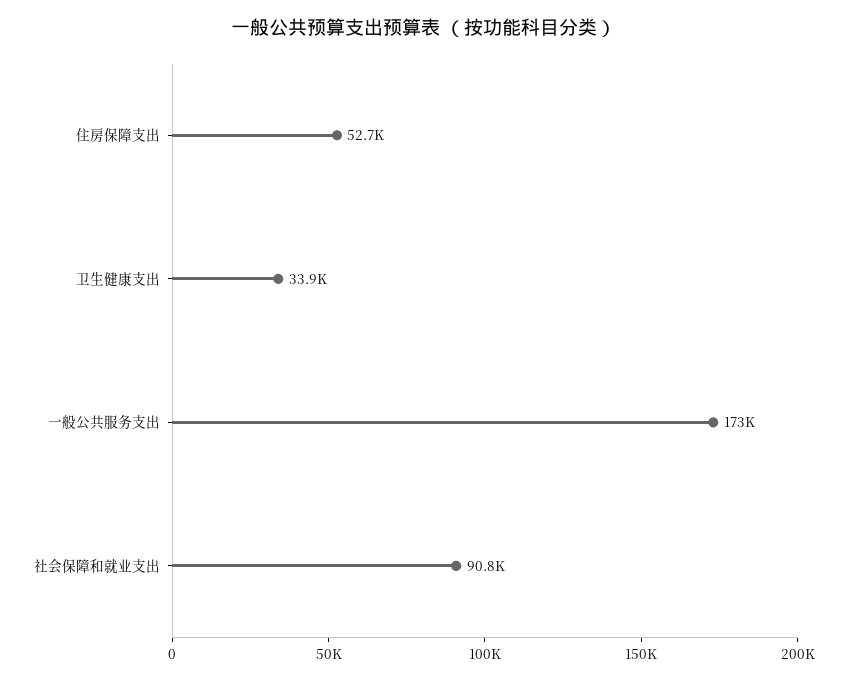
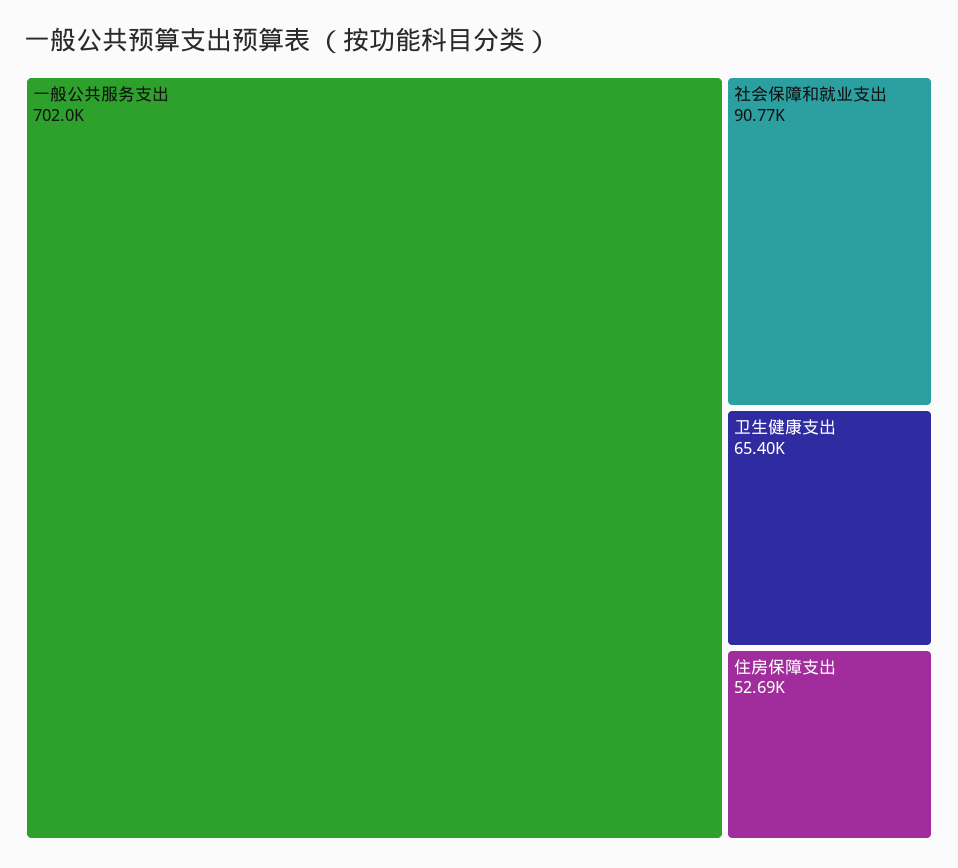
卫生健康支出: 33900 -> 65400
一般公共服务支出: 173000 -> 702000

